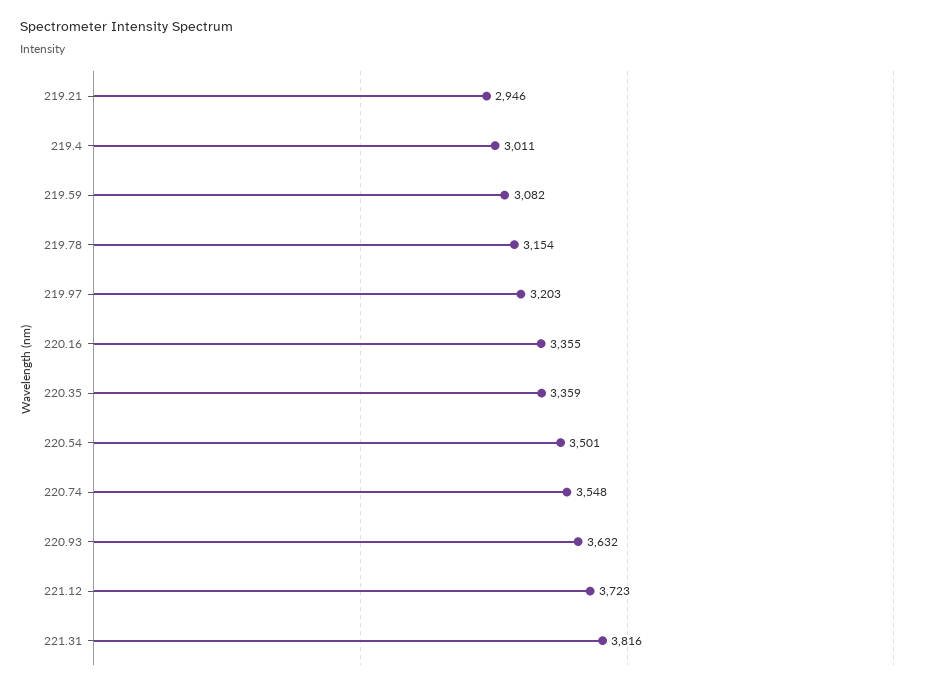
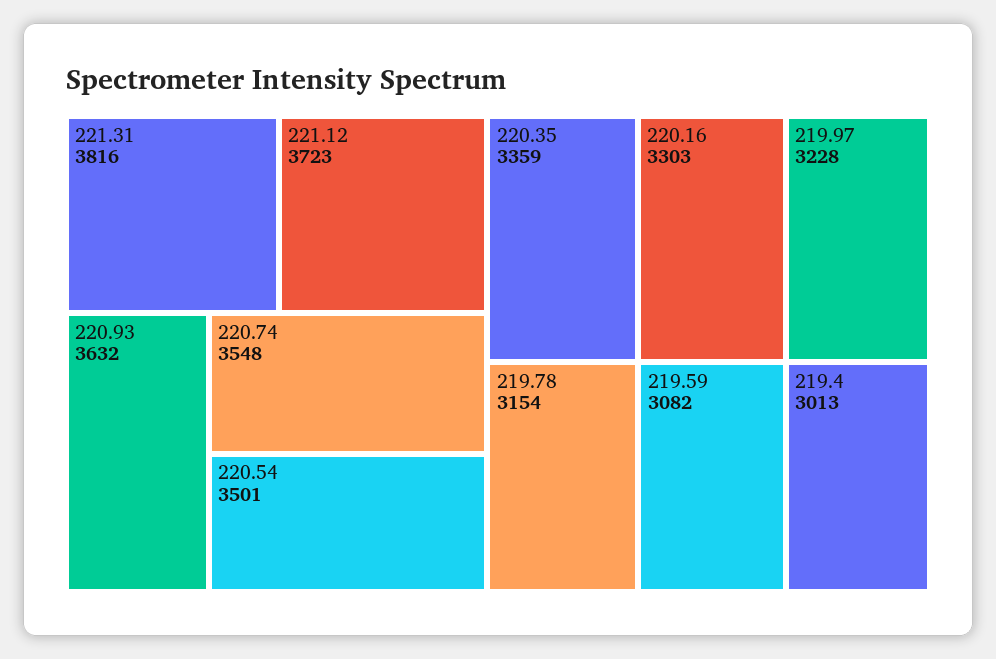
219.21: 2946 -> none
219.4: 3011 -> 3013
219.97: 3203 -> 3228
220.16: 3355 -> 3303

